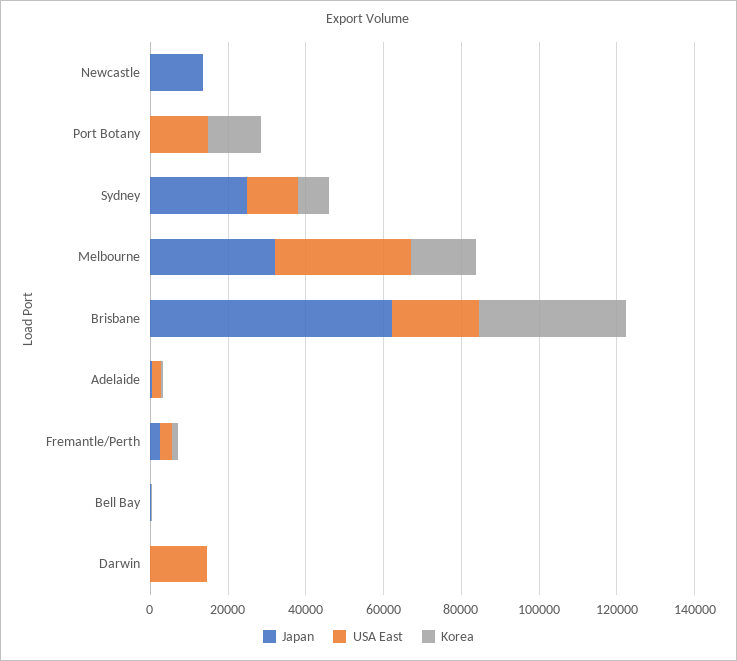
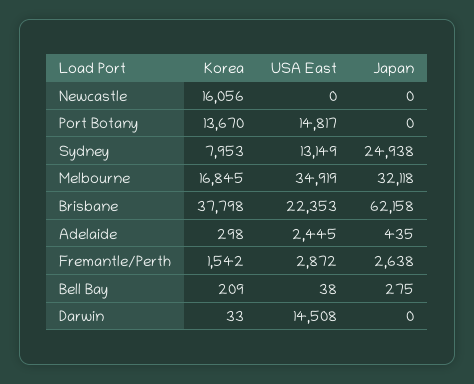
Japan, Newcastle: 15000 -> 0
Korea, Newcastle: 0 -> 16056

